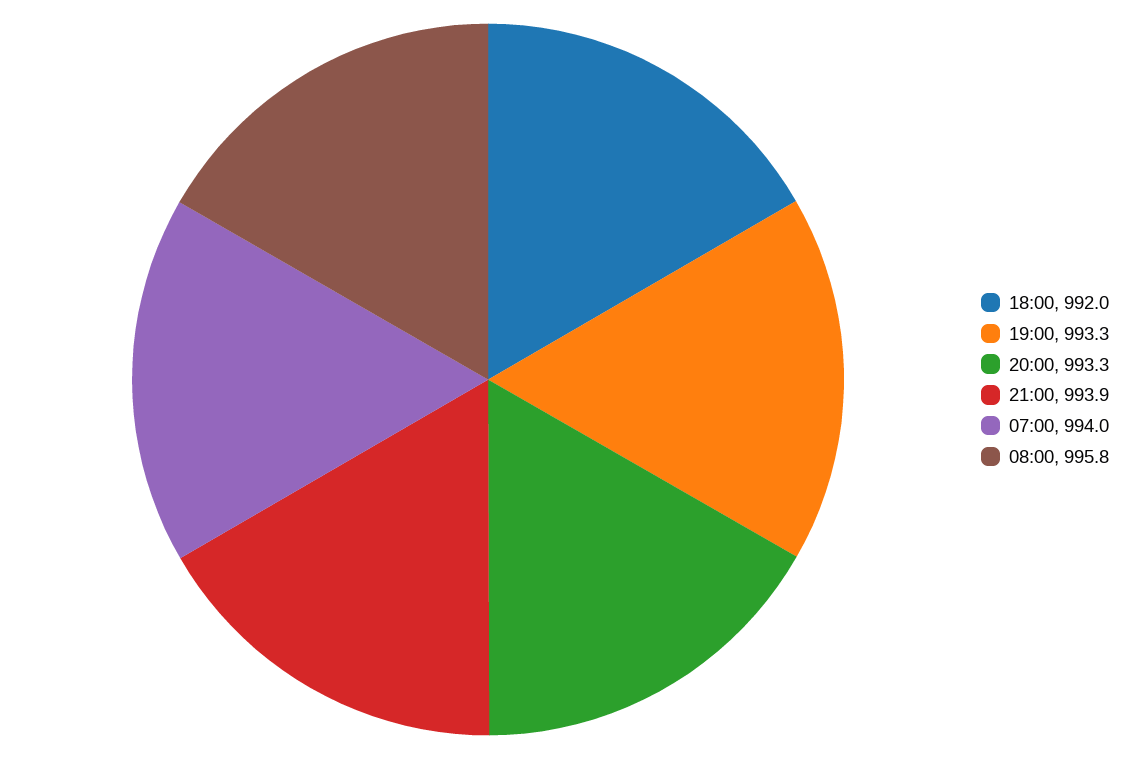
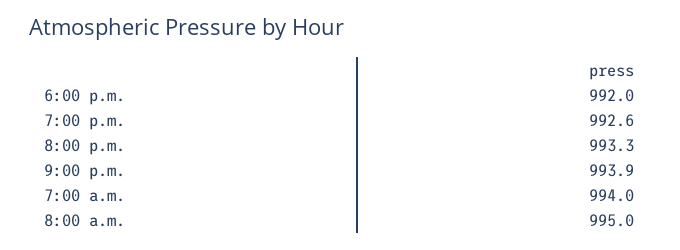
19:00: 993.3 -> 992.6
08:00: 995.8 -> 995

